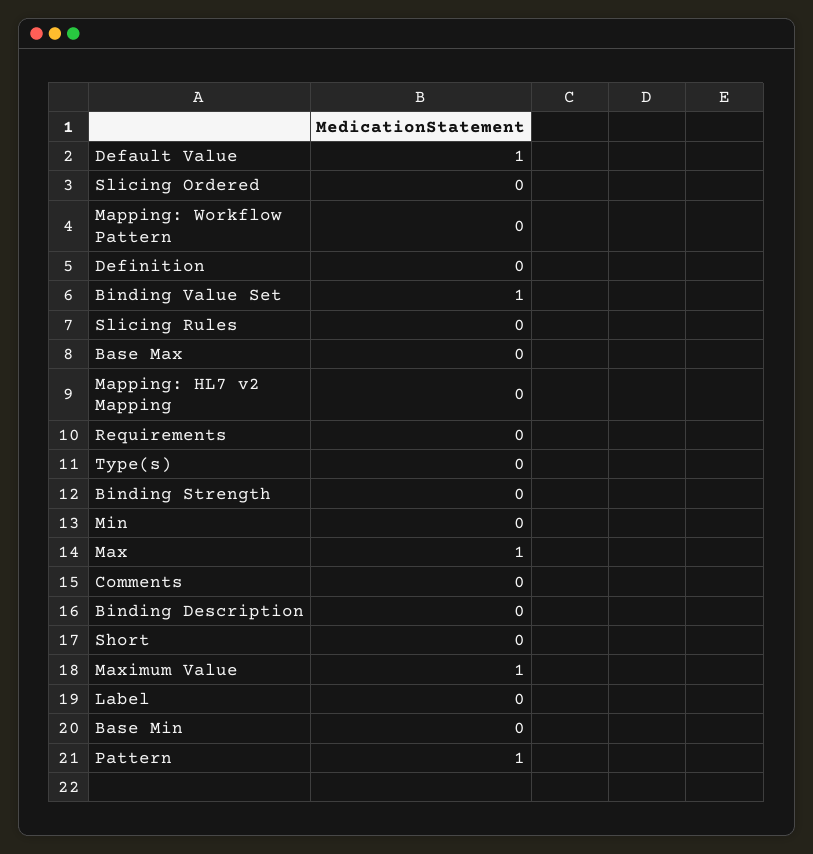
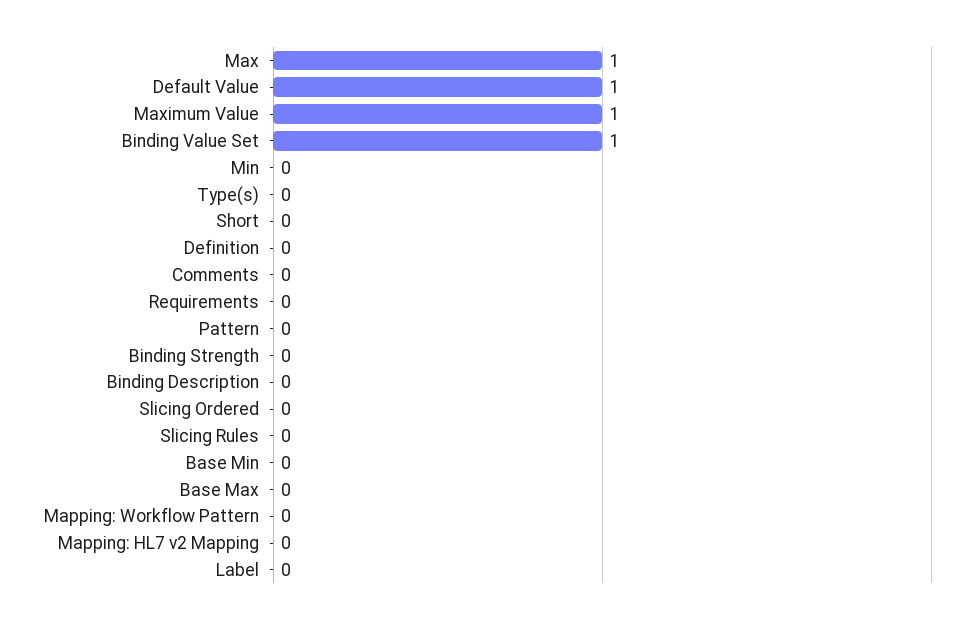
Pattern: 1 -> 0

